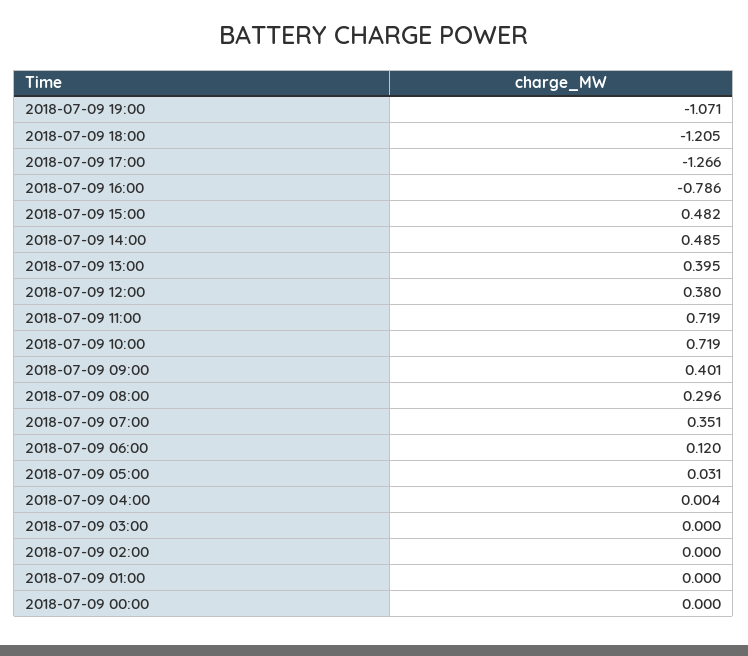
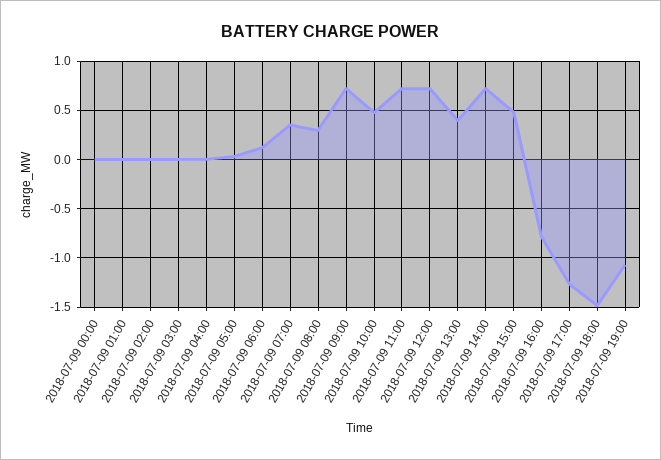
2018-07-09 18:00: -1.205 -> -1.5
2018-07-09 14:00: 0.485 -> 0.7
2018-07-09 12:00: 0.38 -> 0.7
2018-07-09 10:00: 0.719 -> 0.5
2018-07-09 09:00: 0.401 -> 0.7

